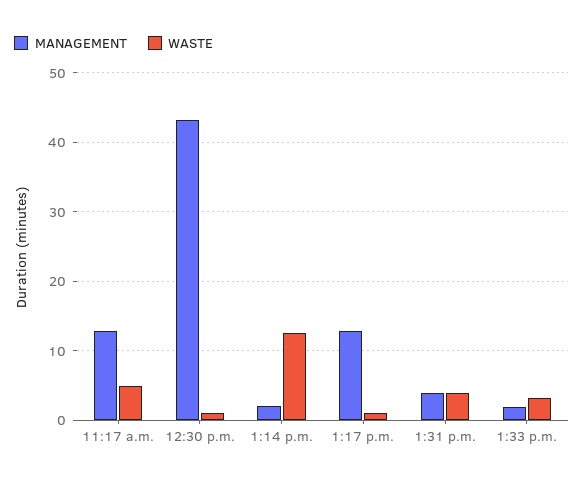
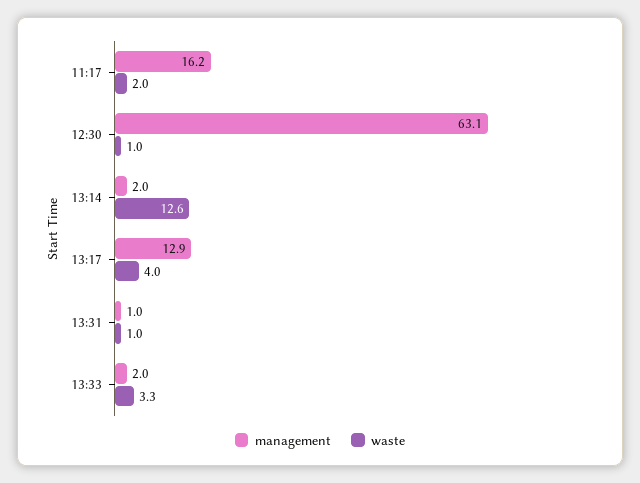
MANAGEMENT, 11:17 a.m.: 13 -> 16.2
WASTE, 11:17 a.m.: 5 -> 2
MANAGEMENT, 12:30 p.m.: 43 -> 63.1
WASTE, 1:17 p.m.: 1 -> 4
MANAGEMENT, 1:31 p.m.: 4 -> 1
WASTE, 1:31 p.m.: 4 -> 1

